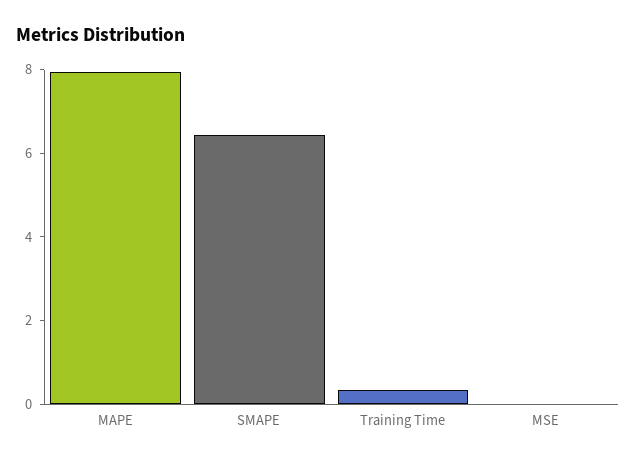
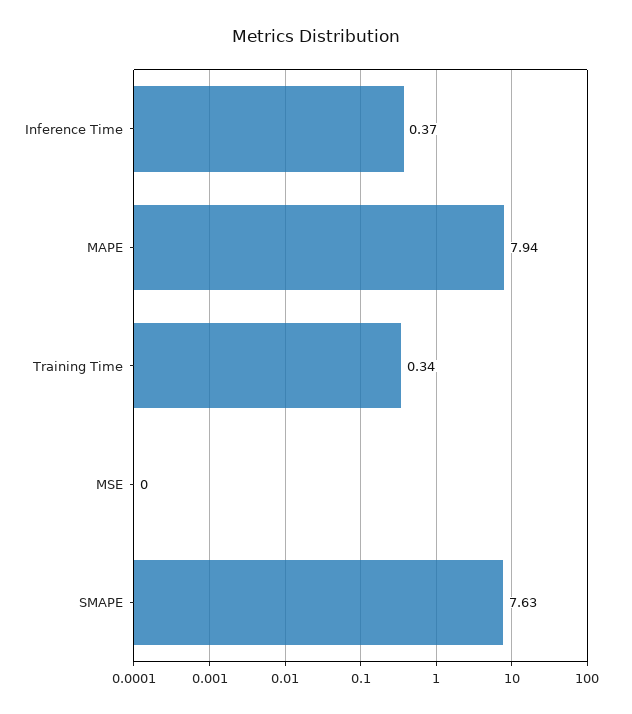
SMAPE: 6.5 -> 7.63
Inference Time: none -> 0.37

